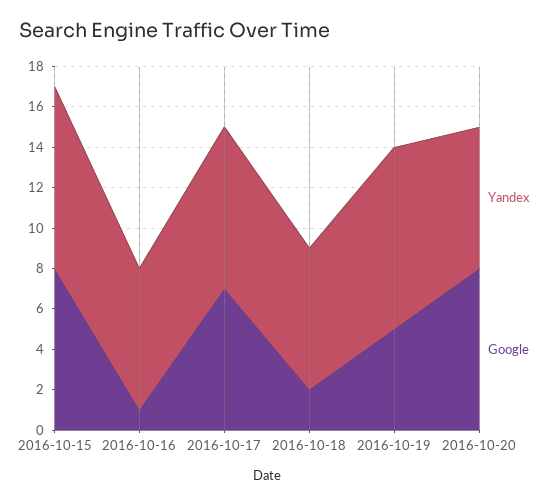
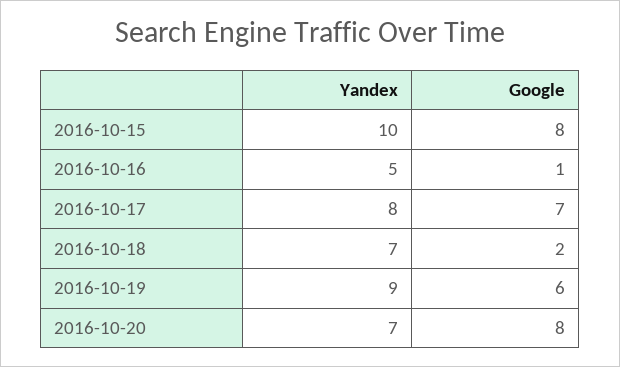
Yandex, 2016-10-15: 9 -> 10
Yandex, 2016-10-16: 7 -> 5
Google, 2016-10-19: 5 -> 6

